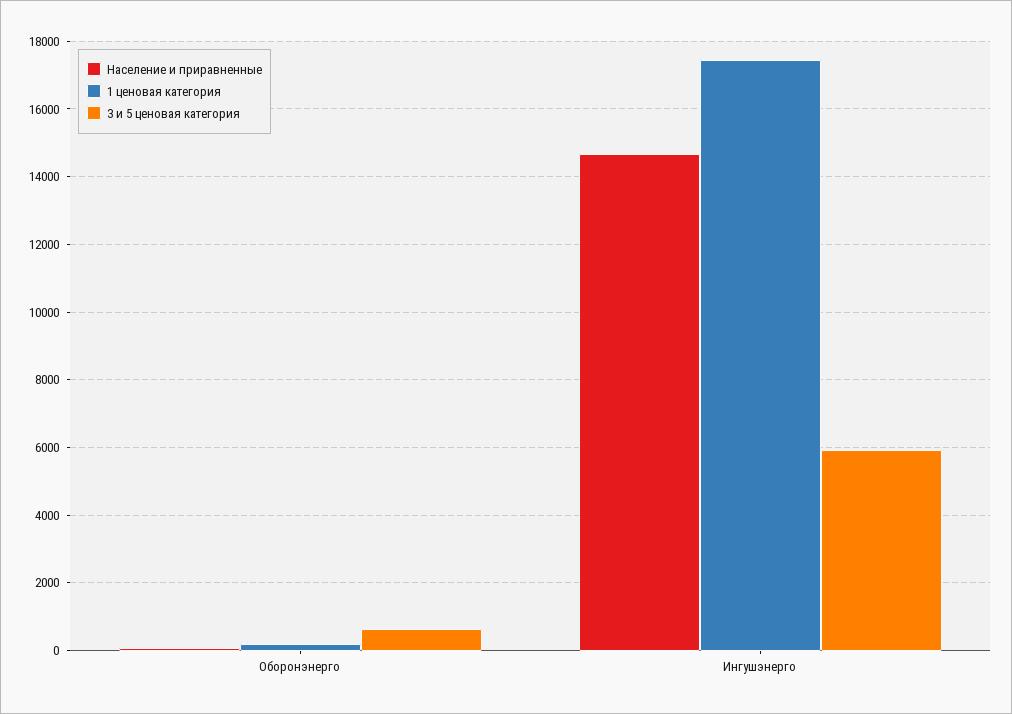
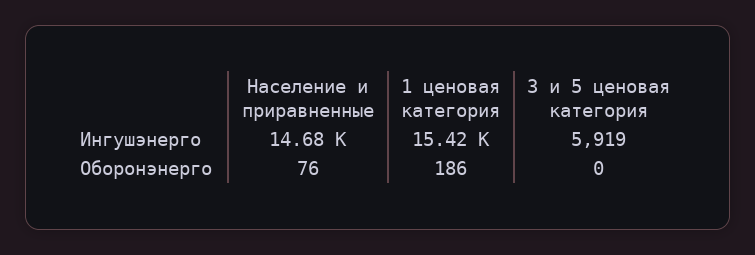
3 и 5 ценовая категория, Оборонэнерго: 600 -> 0
1 ценовая категория, Ингушэнерго: 17400 -> 15420

